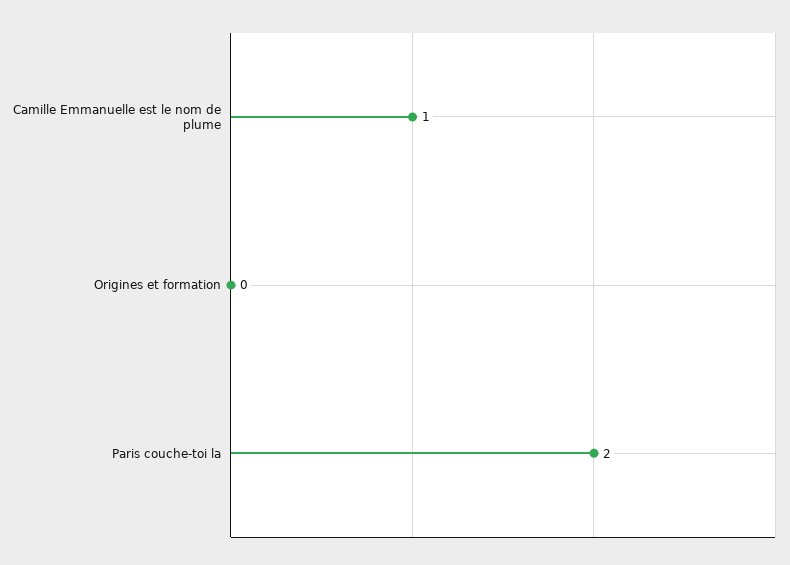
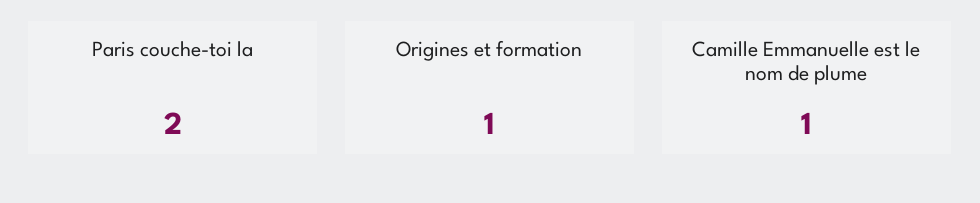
Origines et formation: 0 -> 1

